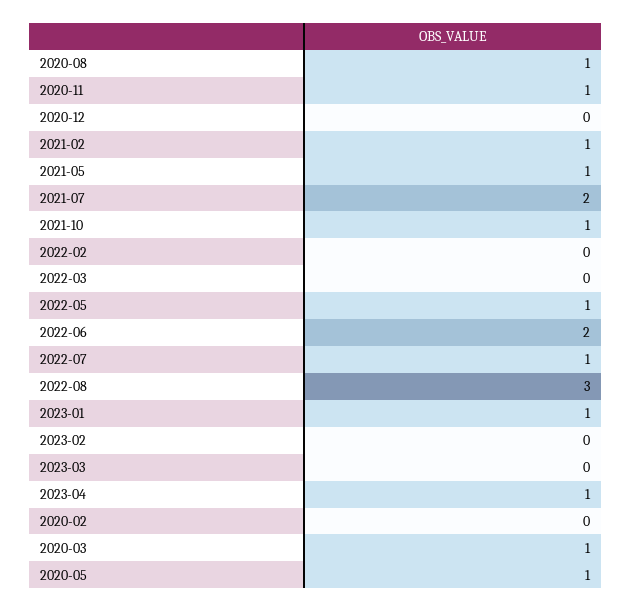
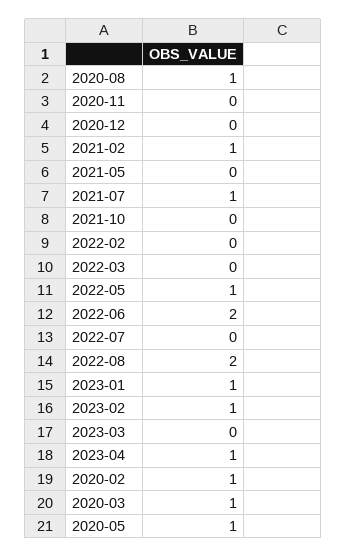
2020-11: 1 -> 0
2021-05: 1 -> 0
2021-07: 2 -> 1
2021-10: 1 -> 0
2022-07: 1 -> 0
2022-08: 3 -> 2
2023-02: 0 -> 1
2020-02: 0 -> 1

